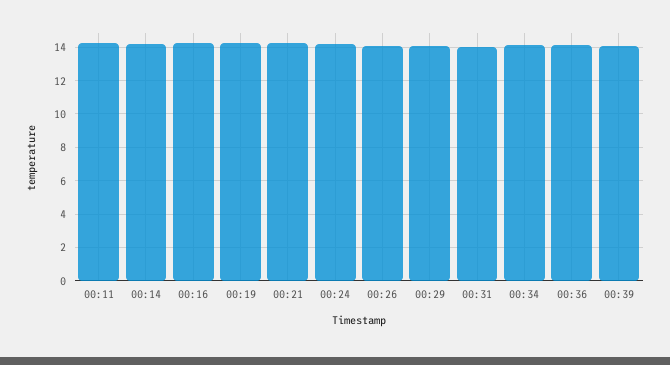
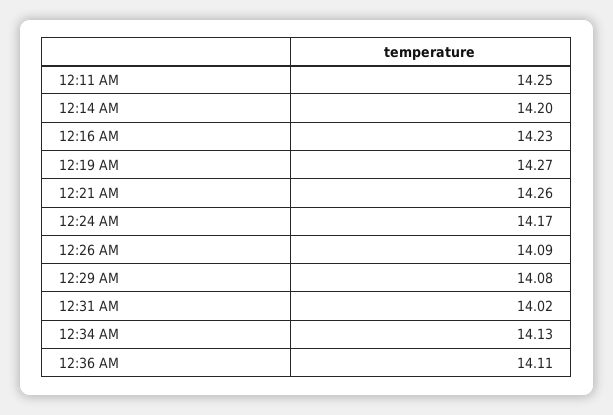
00:39: 14 -> none

